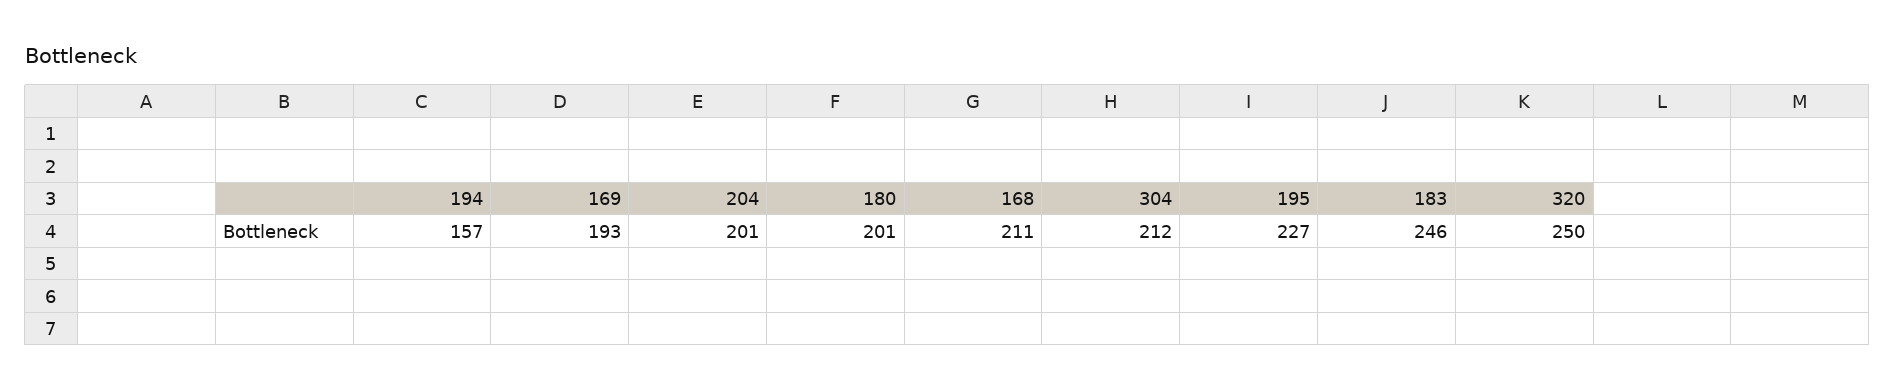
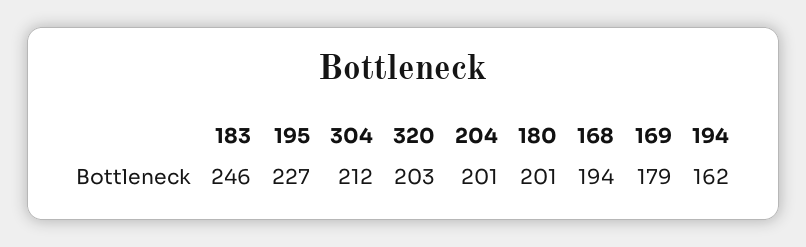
194: 157 -> 162
169: 193 -> 179
168: 211 -> 194
320: 250 -> 203

